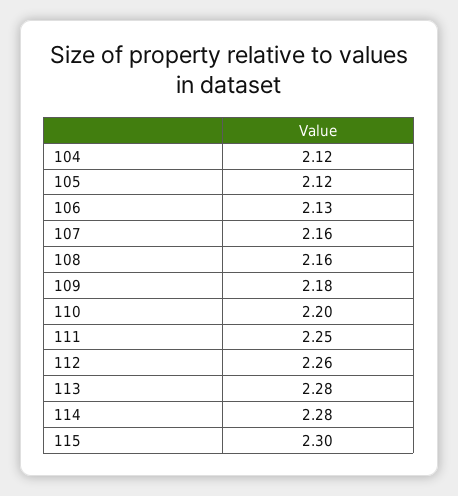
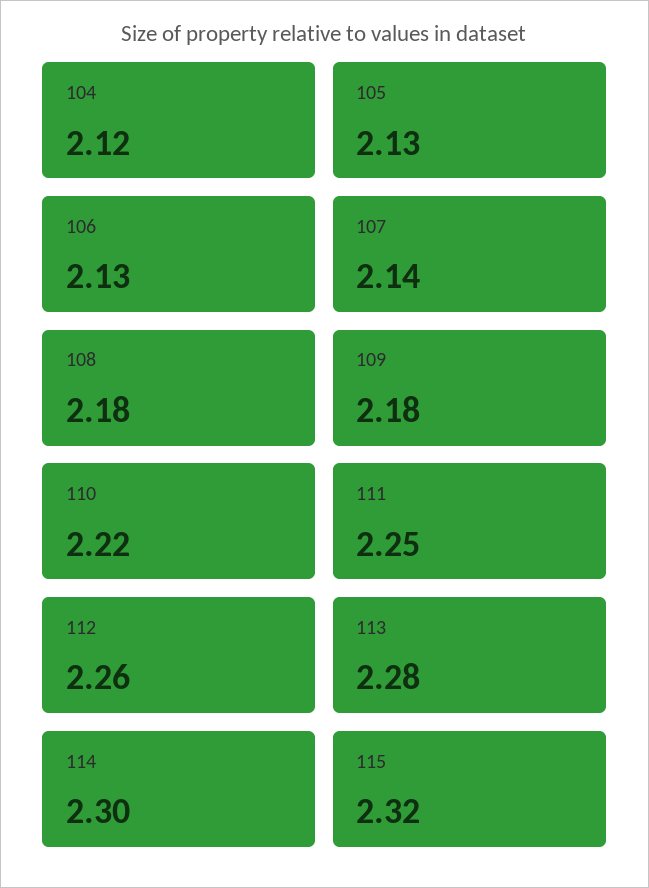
105: 2.12 -> 2.13
107: 2.16 -> 2.14
108: 2.16 -> 2.18
110: 2.2 -> 2.22
114: 2.28 -> 2.3
115: 2.3 -> 2.32

